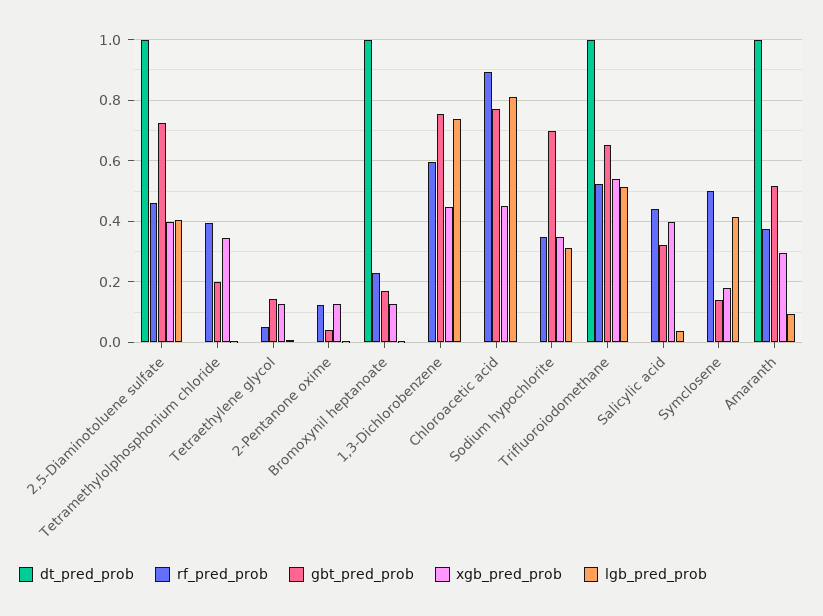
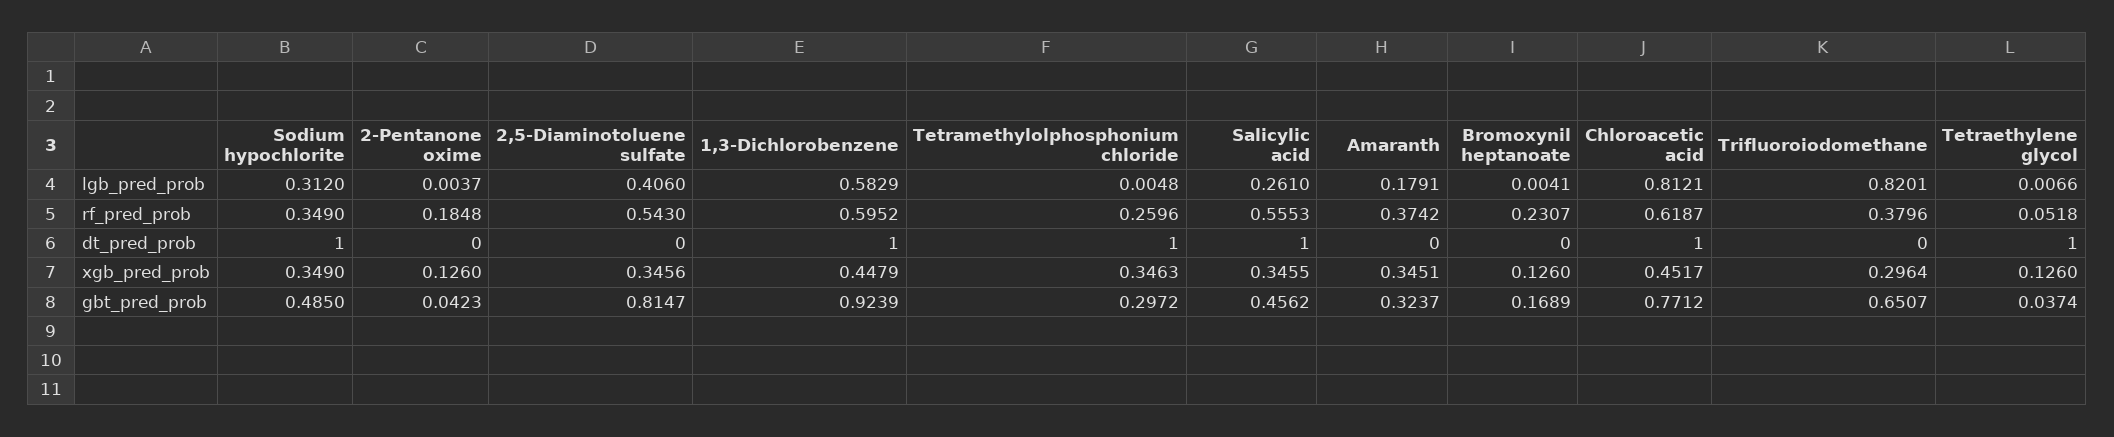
dt_pred_prob, 2,5-Diaminotoluene sulfate: 1 -> 0
rf_pred_prob, 2,5-Diaminotoluene sulfate: 0.46 -> 0.543
gbt_pred_prob, 2,5-Diaminotoluene sulfate: 0.72 -> 0.8147
xgb_pred_prob, 2,5-Diaminotoluene sulfate: 0.4 -> 0.3456
dt_pred_prob, Tetramethylolphosphonium chloride: 0 -> 1
rf_pred_prob, Tetramethylolphosphonium chloride: 0.4 -> 0.2596
gbt_pred_prob, Tetramethylolphosphonium chloride: 0.2 -> 0.2972
dt_pred_prob, Tetraethylene glycol: 0 -> 1
gbt_pred_prob, Tetraethylene glycol: 0.14 -> 0.0374
rf_pred_prob, 2-Pentanone oxime: 0.12 -> 0.1848
dt_pred_prob, Bromoxynil heptanoate: 1 -> 0
dt_pred_prob, 1,3-Dichlorobenzene: 0 -> 1
gbt_pred_prob, 1,3-Dichlorobenzene: 0.76 -> 0.9239
lgb_pred_prob, 1,3-Dichlorobenzene: 0.74 -> 0.5829
dt_pred_prob, Chloroacetic acid: 0 -> 1
rf_pred_prob, Chloroacetic acid: 0.9 -> 0.6187
dt_pred_prob, Sodium hypochlorite: 0 -> 1
gbt_pred_prob, Sodium hypochlorite: 0.7 -> 0.485
dt_pred_prob, Trifluoroiodomethane: 1 -> 0
rf_pred_prob, Trifluoroiodomethane: 0.52 -> 0.3796
xgb_pred_prob, Trifluoroiodomethane: 0.54 -> 0.2964
lgb_pred_prob, Trifluoroiodomethane: 0.52 -> 0.8201
dt_pred_prob, Salicylic acid: 0 -> 1
rf_pred_prob, Salicylic acid: 0.44 -> 0.5553
gbt_pred_prob, Salicylic acid: 0.32 -> 0.4562
xgb_pred_prob, Salicylic acid: 0.4 -> 0.3455
lgb_pred_prob, Salicylic acid: 0.04 -> 0.261
dt_pred_prob, Symclosene: 0 -> none
rf_pred_prob, Symclosene: 0.5 -> none
gbt_pred_prob, Symclosene: 0.14 -> none
xgb_pred_prob, Symclosene: 0.18 -> none
lgb_pred_prob, Symclosene: 0.42 -> none
dt_pred_prob, Amaranth: 1 -> 0
gbt_pred_prob, Amaranth: 0.52 -> 0.3237
xgb_pred_prob, Amaranth: 0.3 -> 0.3451
lgb_pred_prob, Amaranth: 0.1 -> 0.1791

